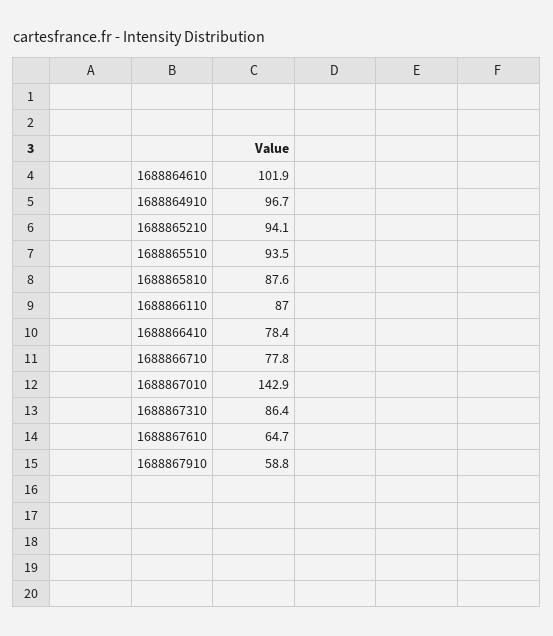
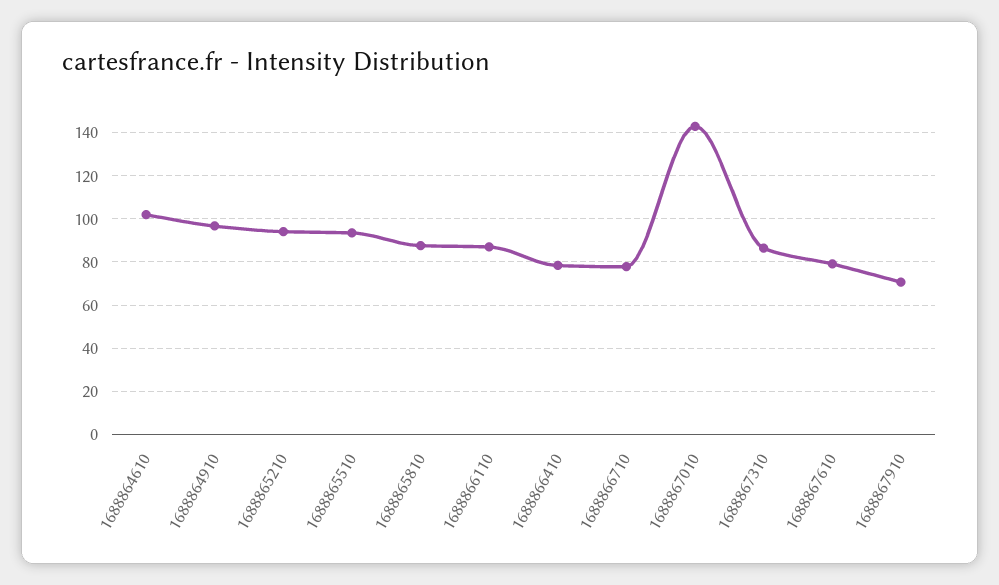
1688867610: 64.7 -> 80
1688867910: 58.8 -> 70

